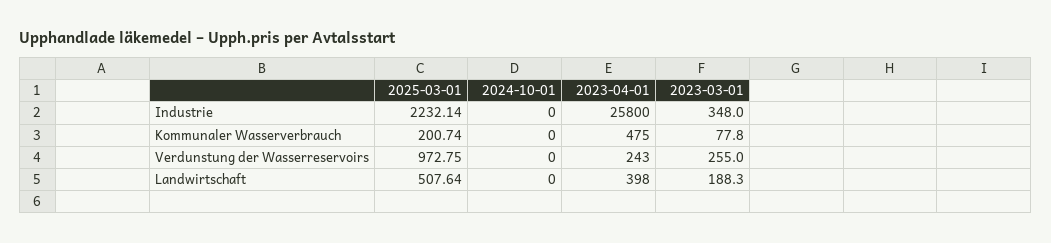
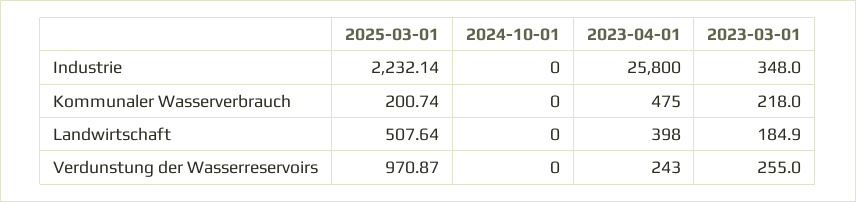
2023-03-01, Kommunaler Wasserverbrauch: 77.8 -> 218
2025-03-01, Verdunstung der Wasserreservoirs: 972.75 -> 970.87
2023-03-01, Landwirtschaft: 188.3 -> 184.9

